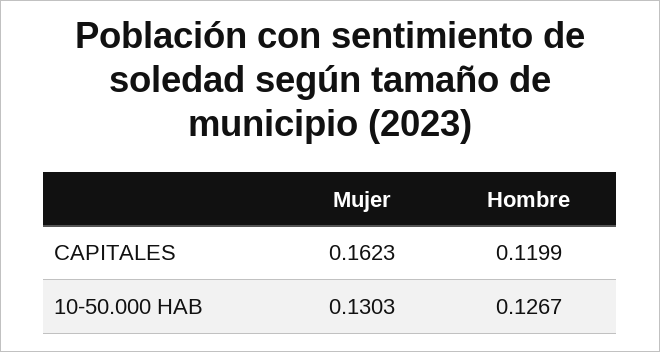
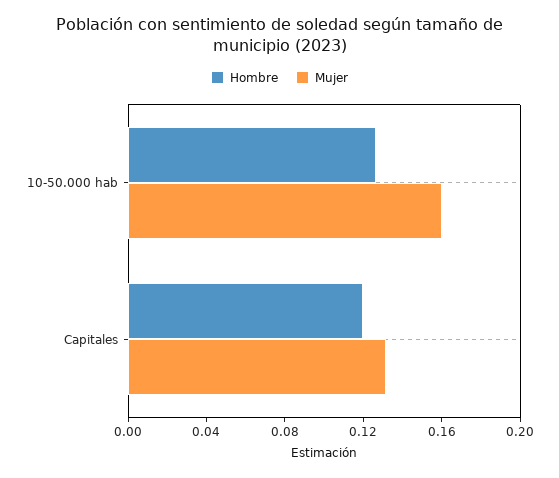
Mujer, CAPITALES: 0.1623 -> 0.13
Mujer, 10-50.000 HAB: 0.1303 -> 0.16

